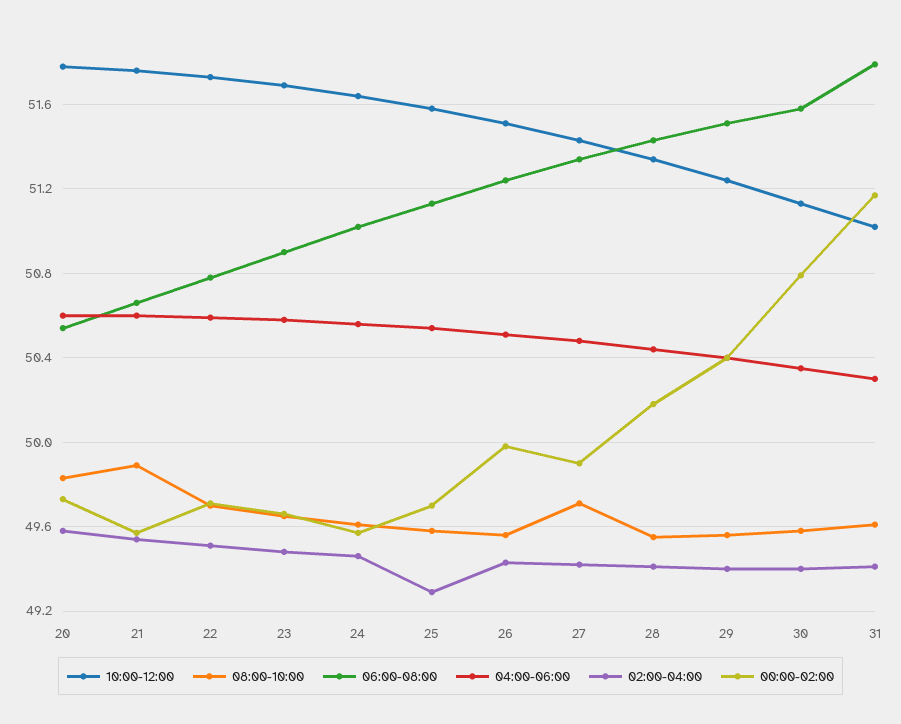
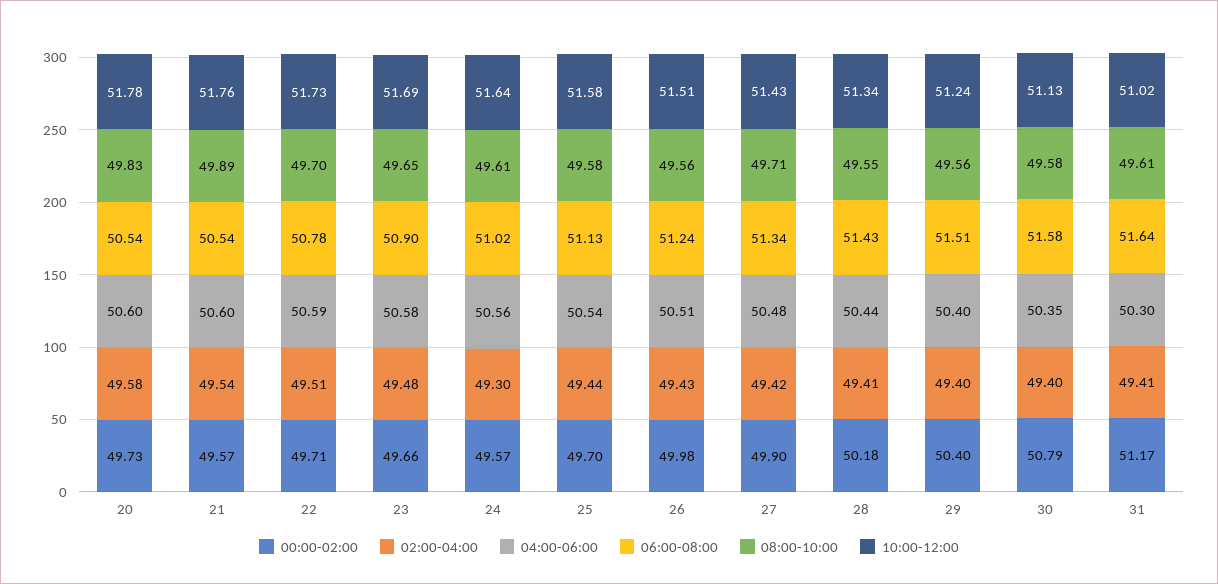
06:00-08:00, 21: 50.65 -> 50.54
02:00-04:00, 24: 49.45 -> 49.3
02:00-04:00, 25: 49.3 -> 49.44
06:00-08:00, 31: 51.8 -> 51.64

